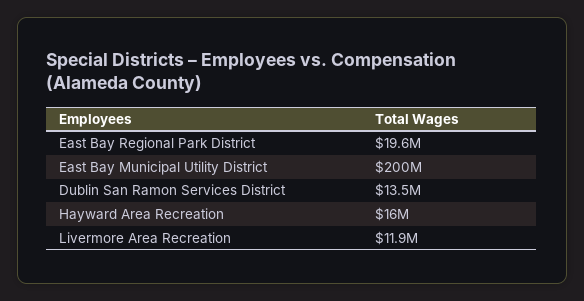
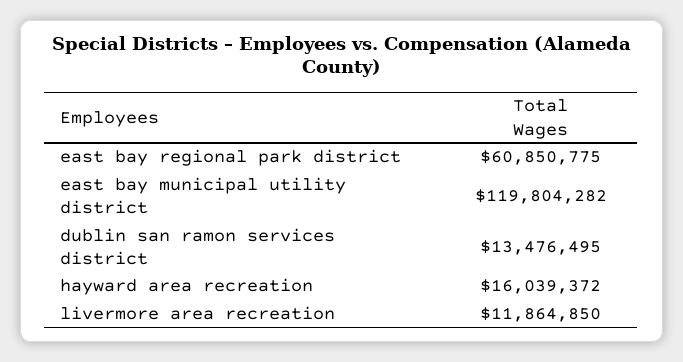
East Bay Regional Park District: 19600000 -> 60850775
East Bay Municipal Utility District: 200000000 -> 119804282

